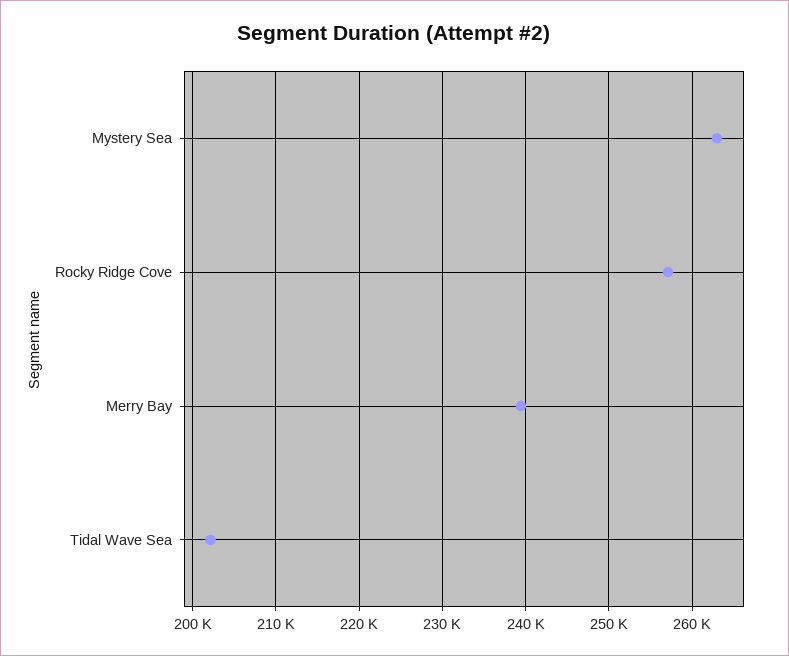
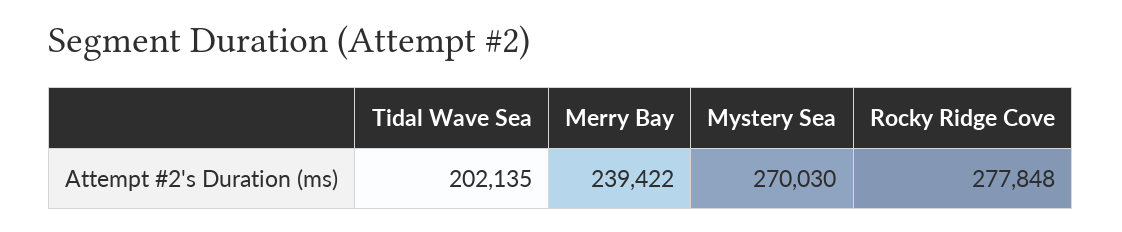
Mystery Sea: 263000 -> 270030
Rocky Ridge Cove: 257000 -> 277848

